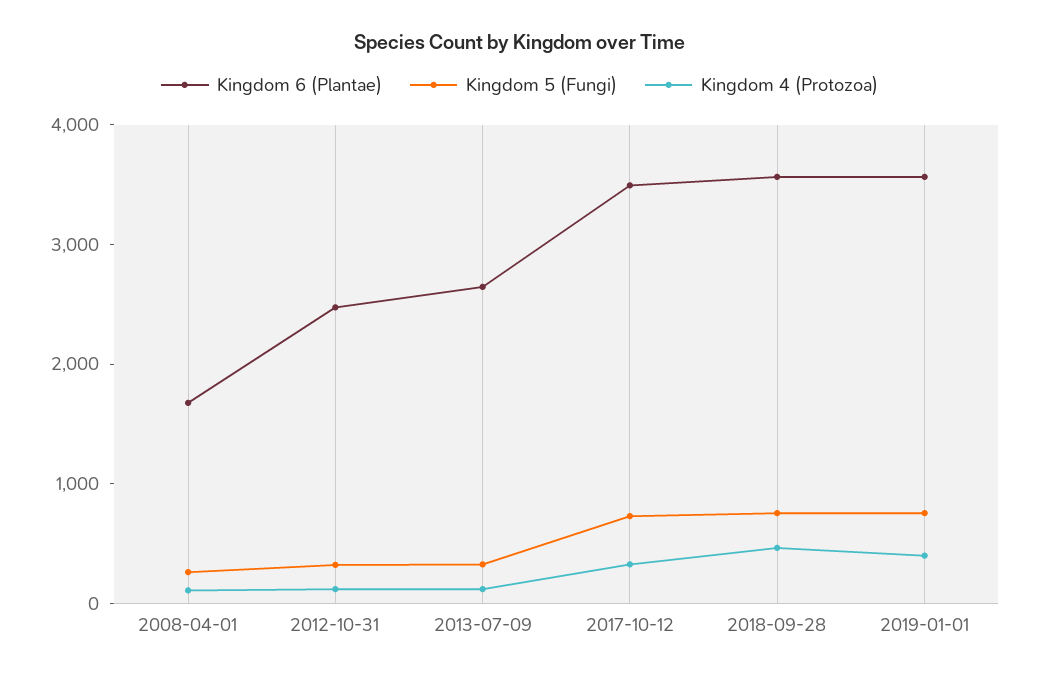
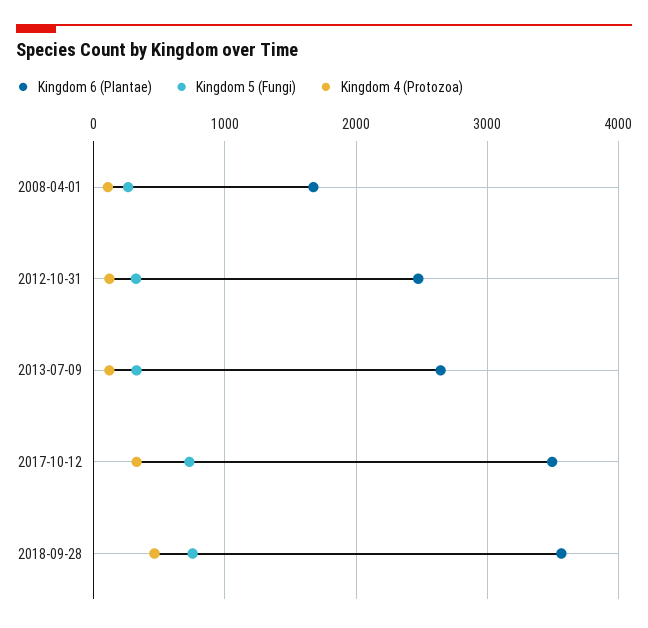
Kingdom 6 (Plantae), 2019-01-01: 3600 -> none
Kingdom 5 (Fungi), 2019-01-01: 800 -> none
Kingdom 4 (Protozoa), 2019-01-01: 400 -> none

